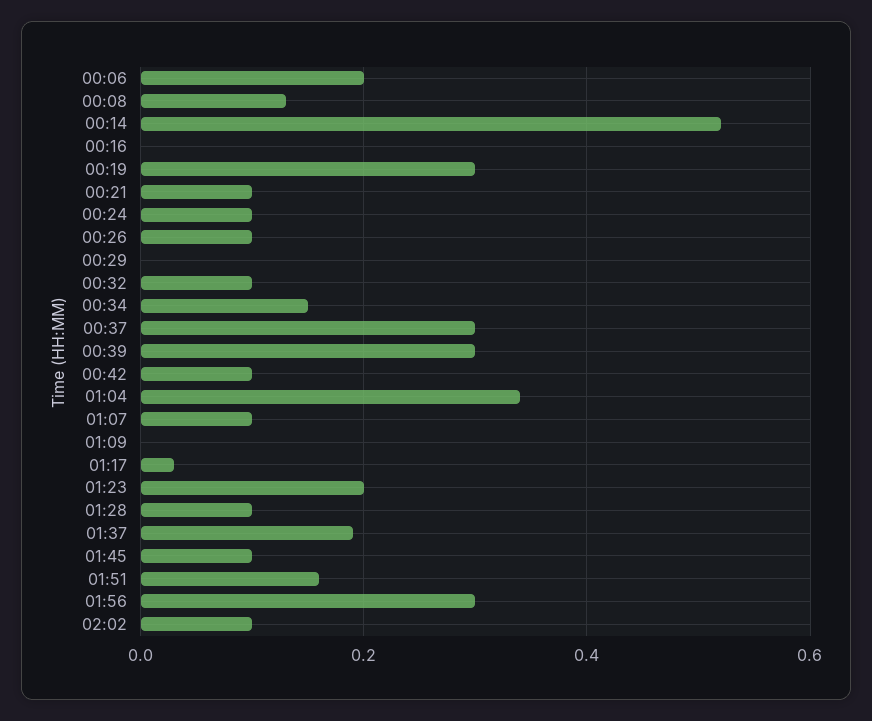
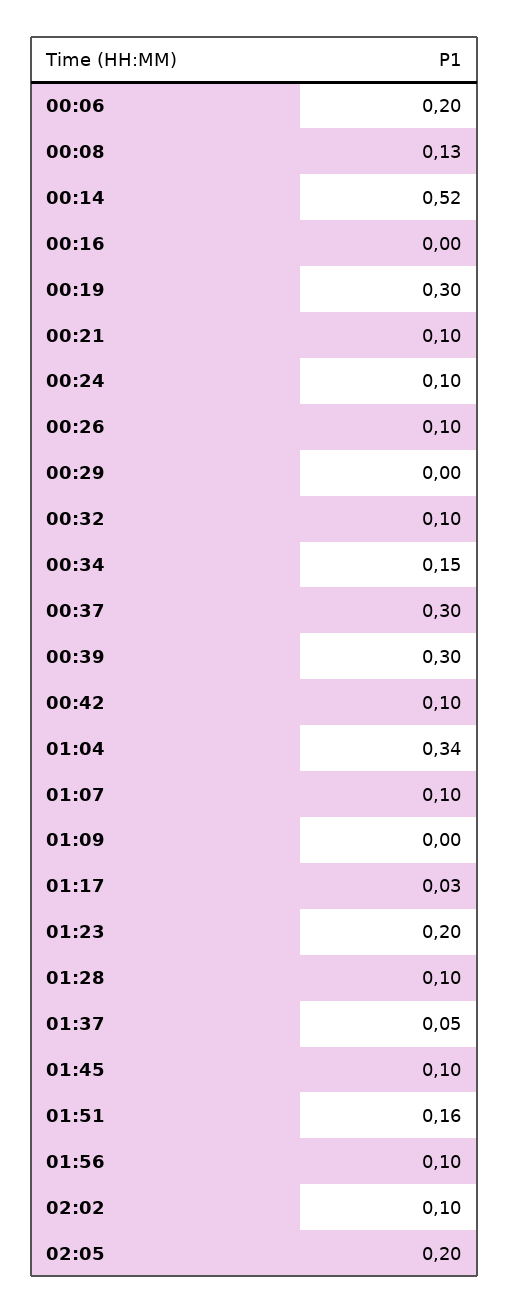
01:37: 0.2 -> 0.05
01:56: 0.3 -> 0.1
02:05: none -> 0.2

